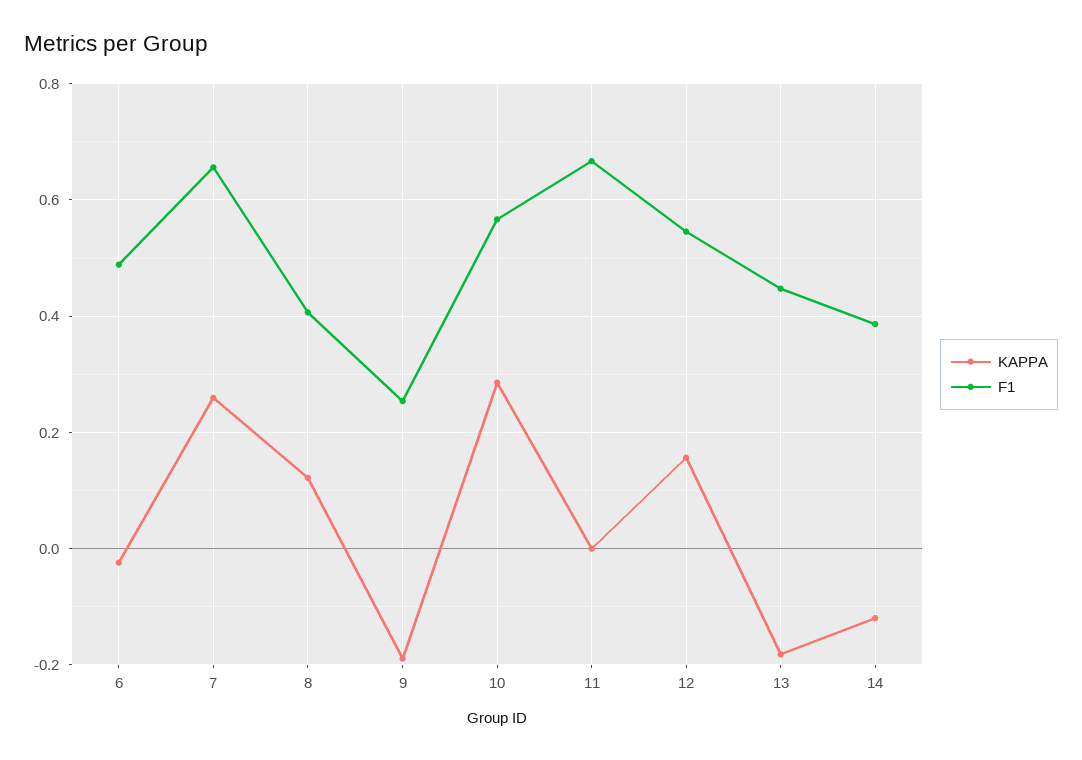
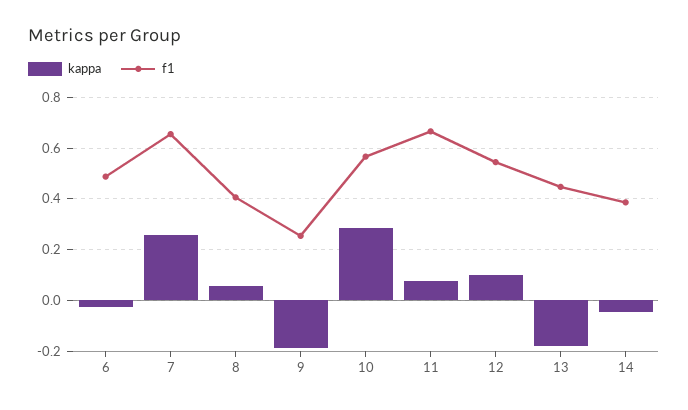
KAPPA, 8: 0.12 -> 0.05
KAPPA, 11: 0 -> 0.075
KAPPA, 12: 0.16 -> 0.1
KAPPA, 14: -0.12 -> -0.05

